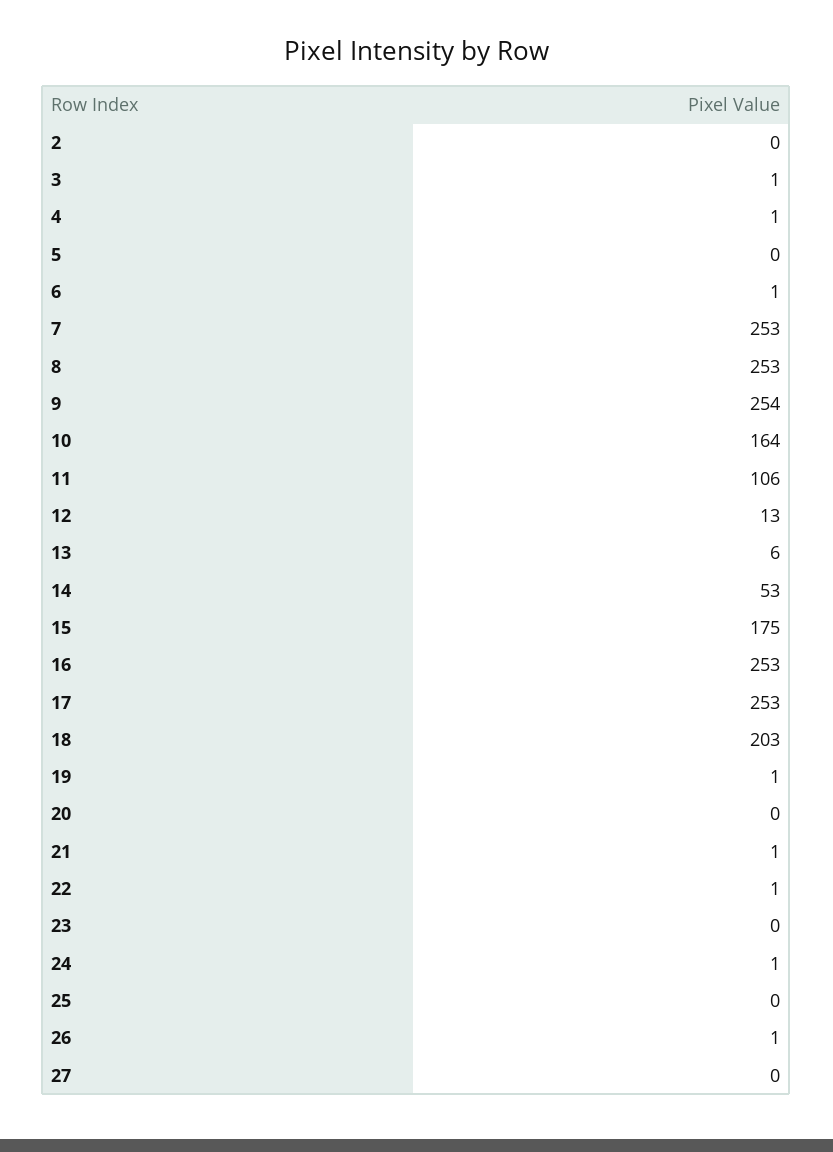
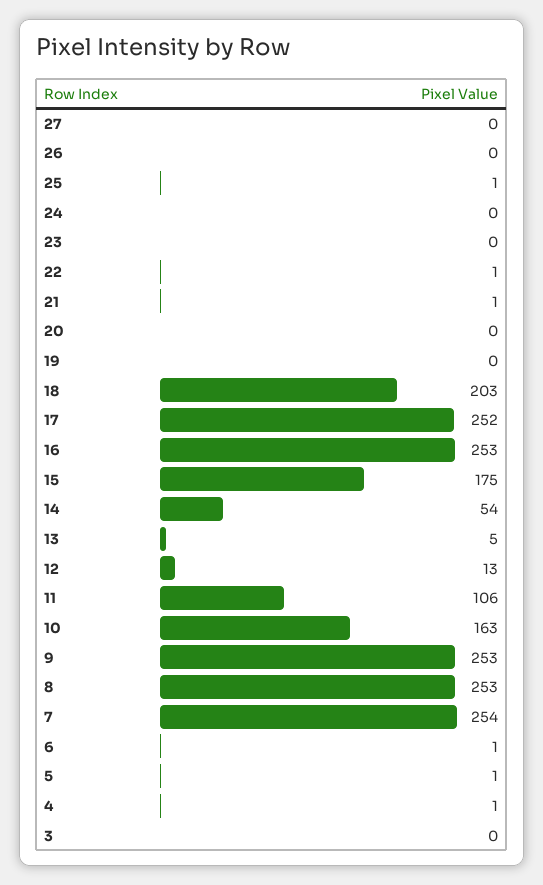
2: 0 -> none
3: 1 -> 0
5: 0 -> 1
7: 253 -> 254
9: 254 -> 253
10: 164 -> 163
13: 6 -> 5
14: 53 -> 54
17: 253 -> 252
19: 1 -> 0
24: 1 -> 0
25: 0 -> 1
26: 1 -> 0

